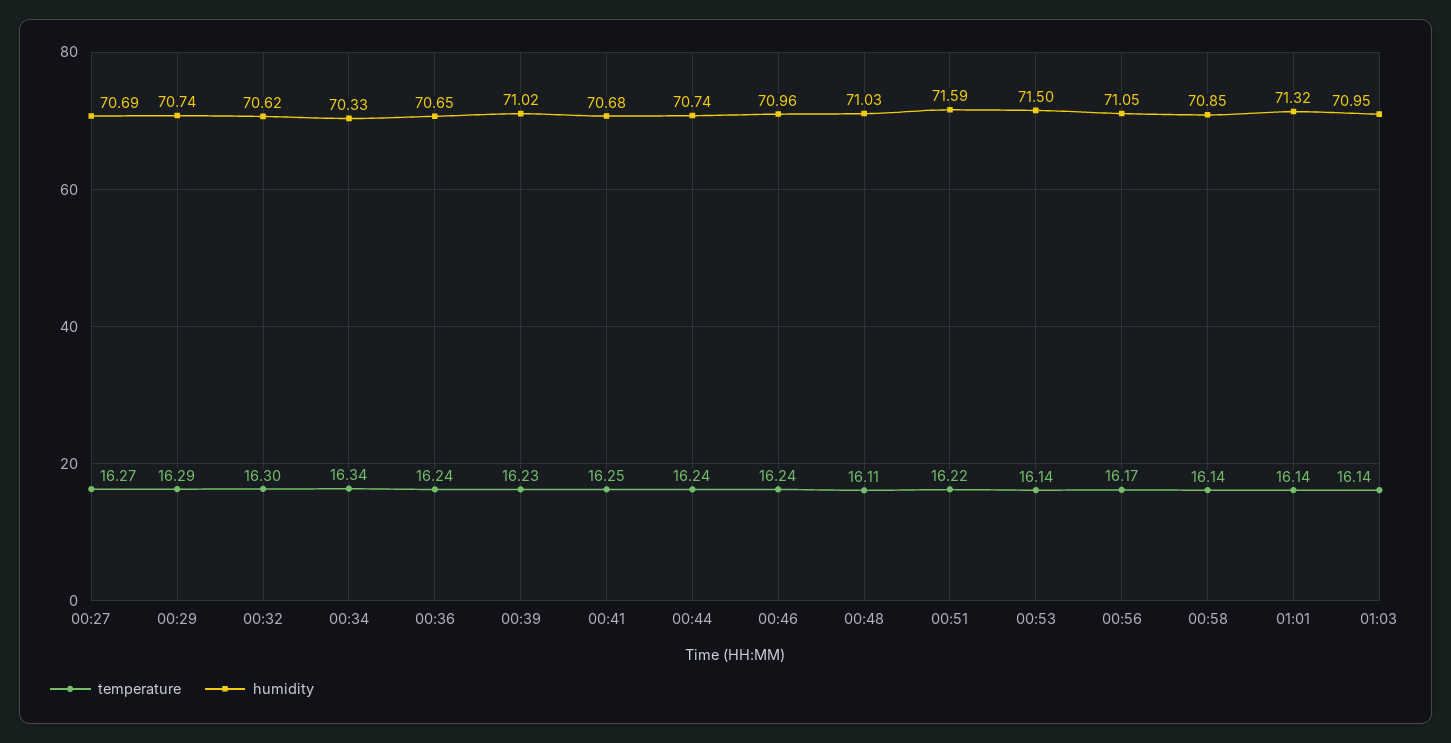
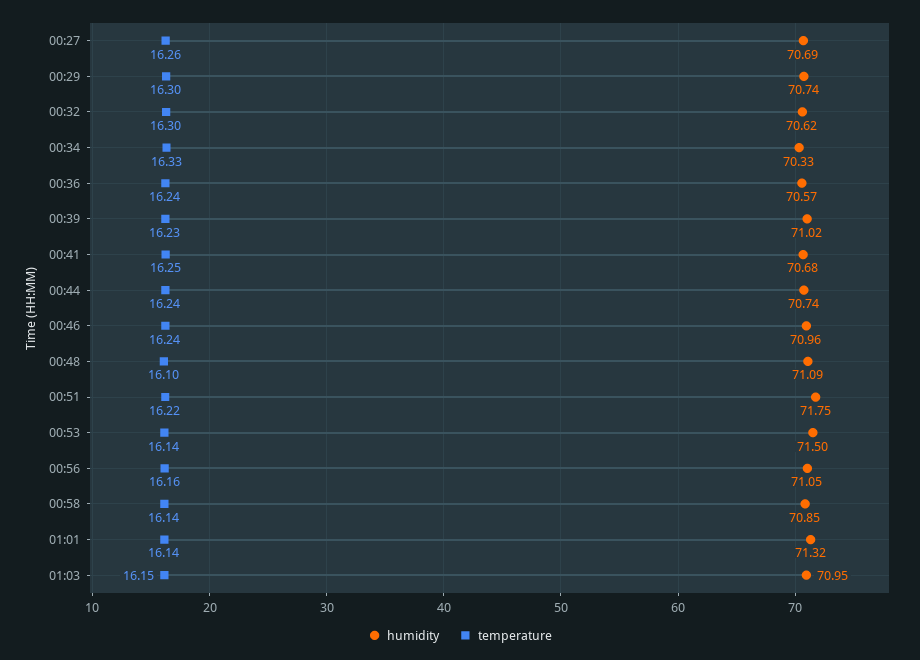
temperature, 00:27: 16.27 -> 16.26
temperature, 00:29: 16.29 -> 16.3
temperature, 00:34: 16.34 -> 16.33
humidity, 00:36: 70.65 -> 70.57
temperature, 00:48: 16.11 -> 16.1
humidity, 00:48: 71.03 -> 71.09
humidity, 00:51: 71.59 -> 71.75
temperature, 00:56: 16.17 -> 16.16
temperature, 01:03: 16.14 -> 16.15

